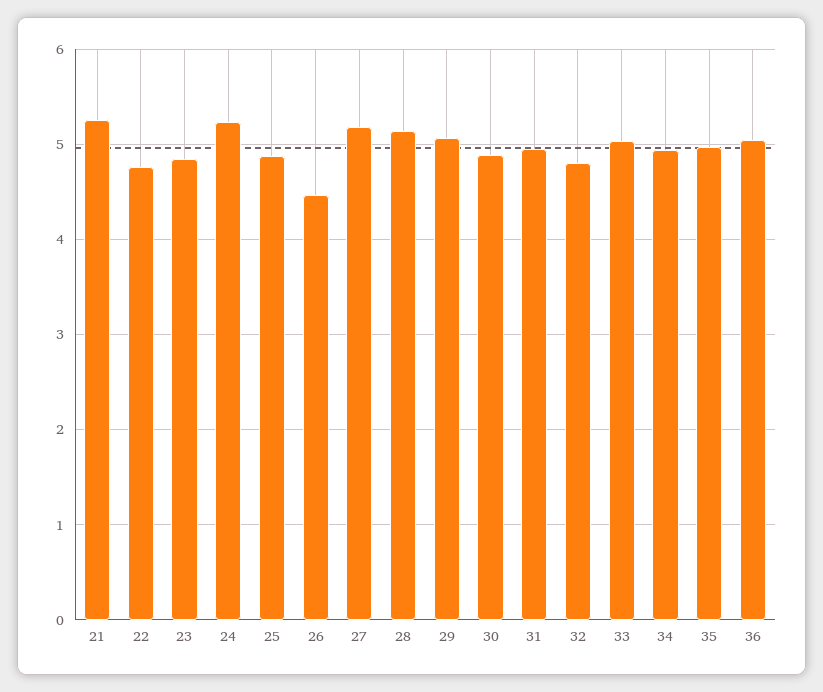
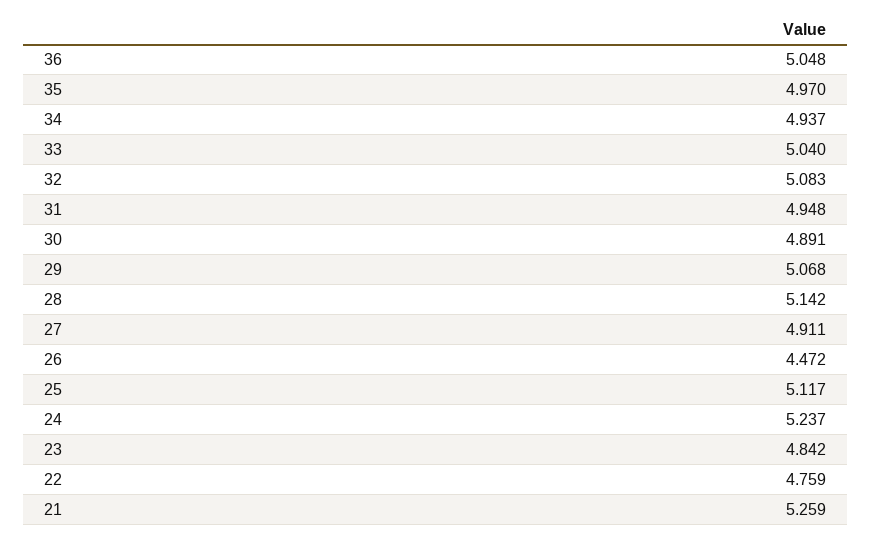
25: 4.9 -> 5.117
27: 5.2 -> 4.911
32: 4.8 -> 5.083

